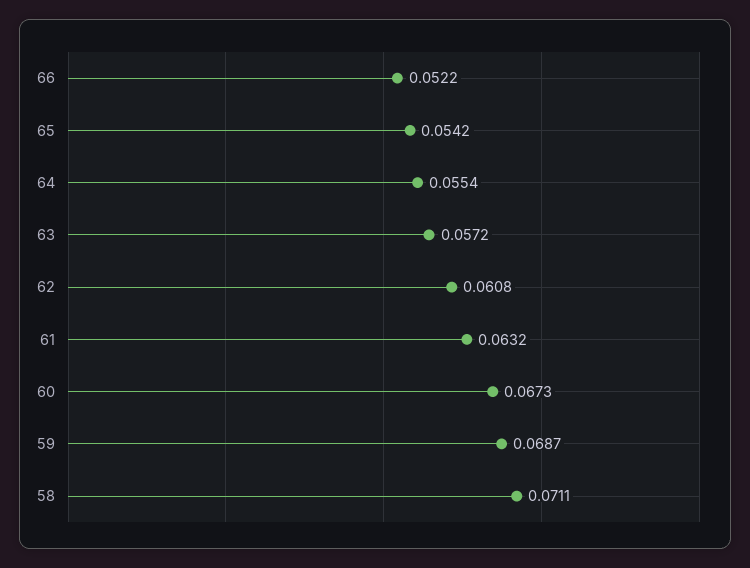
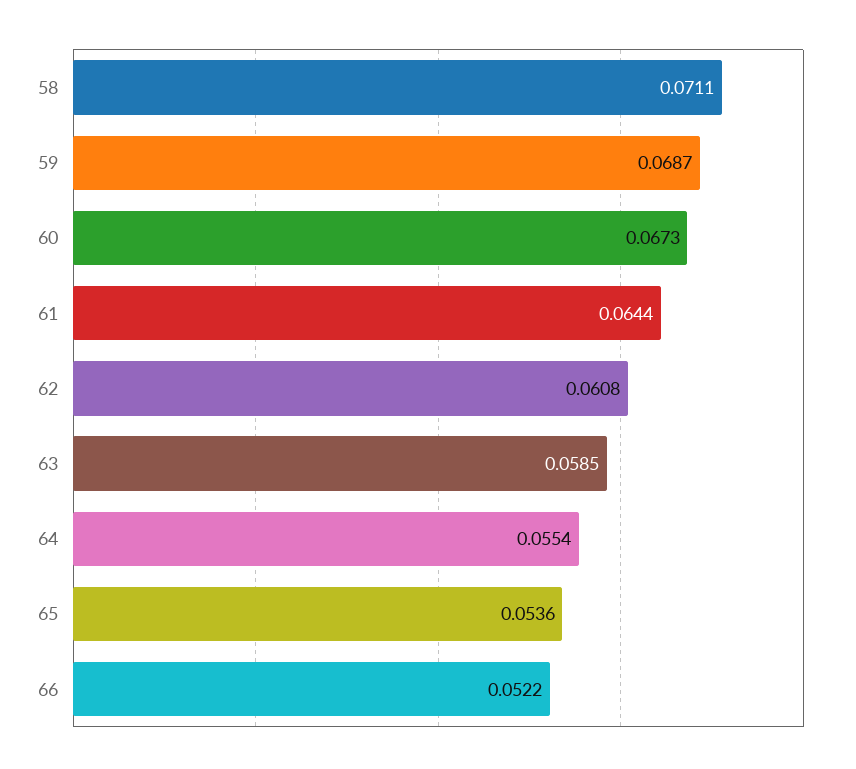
65: 0.0542 -> 0.0536
63: 0.0572 -> 0.0585
61: 0.0632 -> 0.0644

